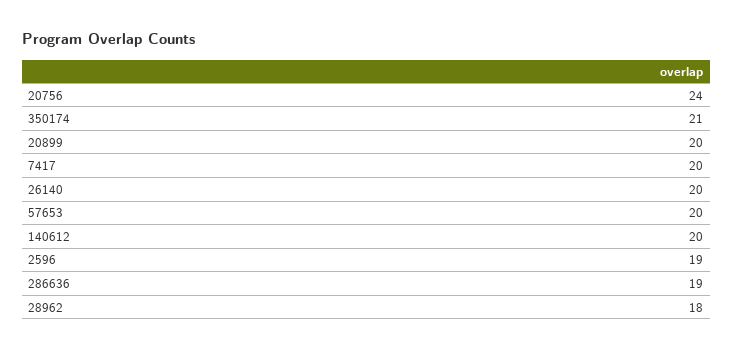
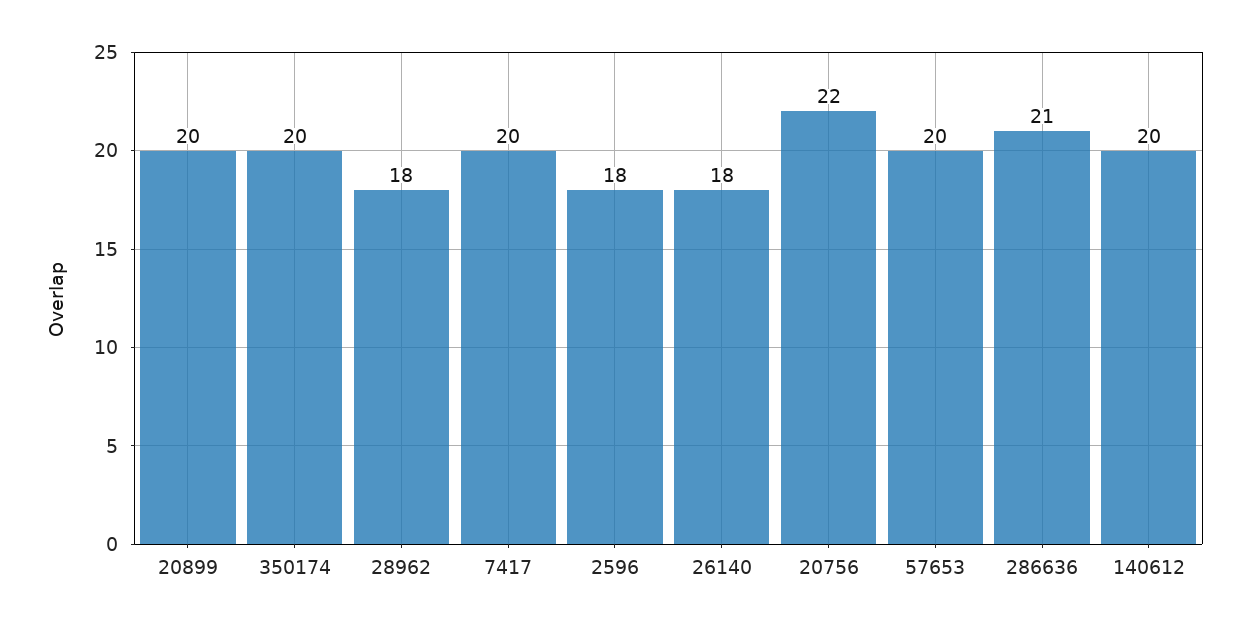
20756: 24 -> 22
350174: 21 -> 20
26140: 20 -> 18
2596: 19 -> 18
286636: 19 -> 21

